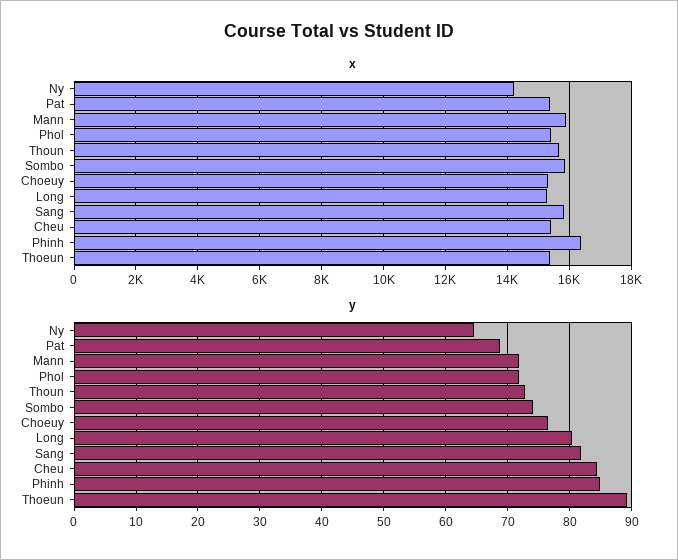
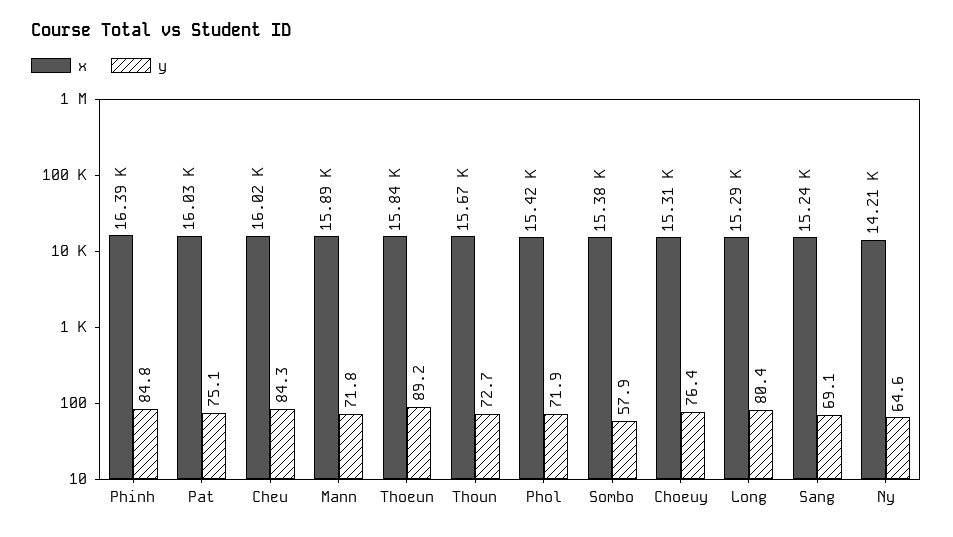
x, Pat: 15400 -> 16030
x, Sombo: 15800 -> 15380
x, Sang: 15800 -> 15240
x, Cheu: 15400 -> 16020
x, Thoeun: 15400 -> 15840
y, Pat: 69 -> 75.1
y, Sombo: 74 -> 57.9
y, Sang: 82 -> 69.1

